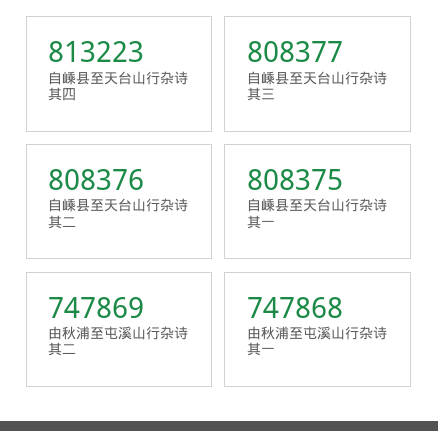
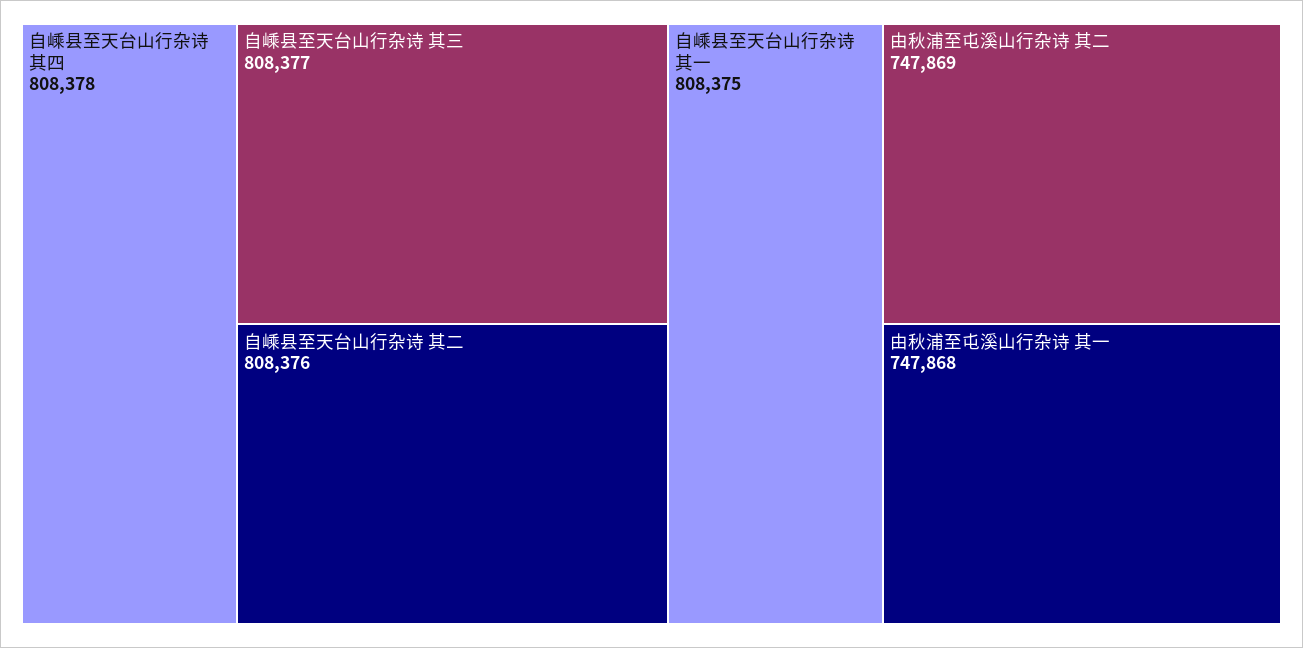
自嵊县至天台山行杂诗 其四: 813223 -> 808378

